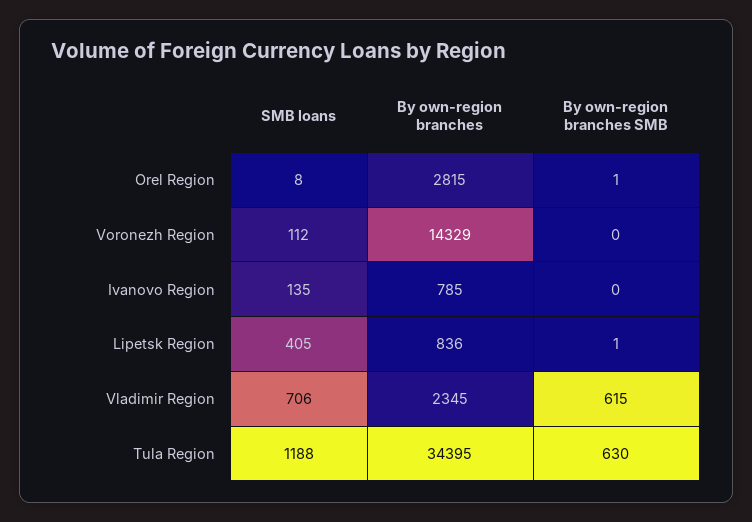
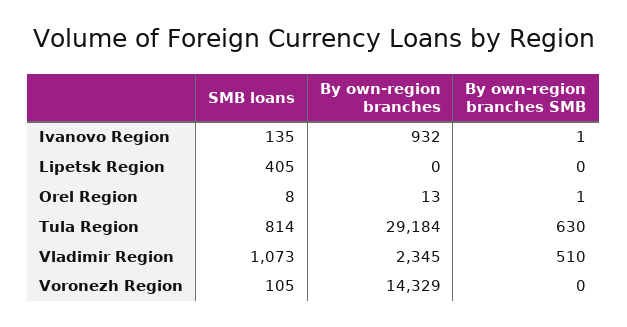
By own-region branches, Orel Region: 2815 -> 13
SMB loans, Voronezh Region: 112 -> 105
By own-region branches, Ivanovo Region: 785 -> 932
By own-region branches SMB, Ivanovo Region: 0 -> 1
By own-region branches, Lipetsk Region: 836 -> 0
By own-region branches SMB, Lipetsk Region: 1 -> 0
SMB loans, Vladimir Region: 706 -> 1073
By own-region branches SMB, Vladimir Region: 615 -> 510
SMB loans, Tula Region: 1188 -> 814
By own-region branches, Tula Region: 34395 -> 29184

